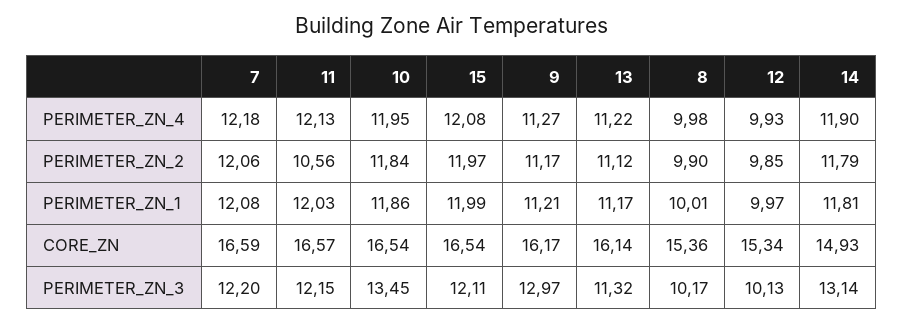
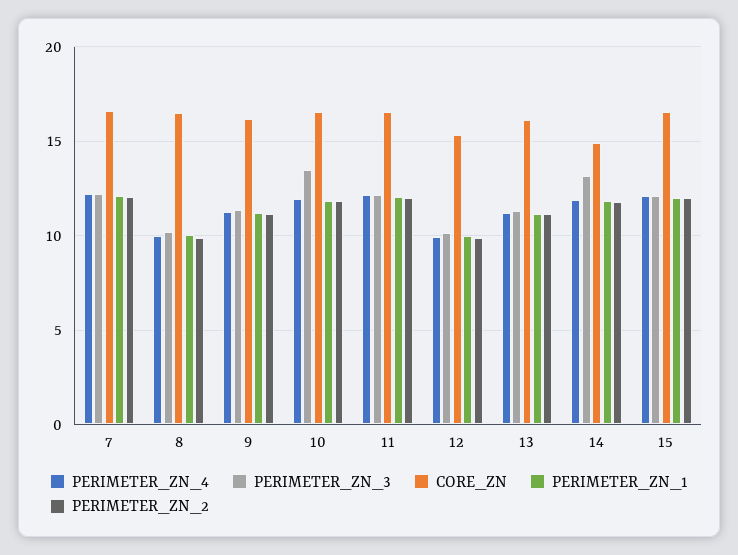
PERIMETER_ZN_2, 11: 10.56 -> 12
CORE_ZN, 8: 15.36 -> 16.5
PERIMETER_ZN_3, 9: 12.97 -> 11.5

